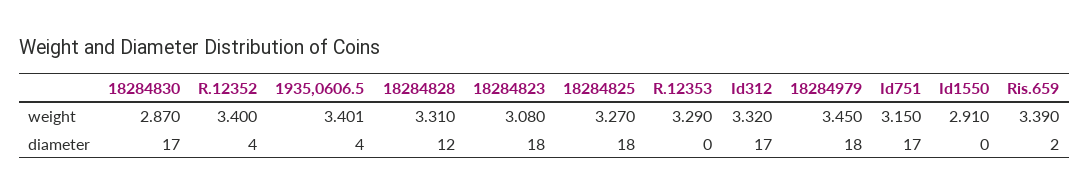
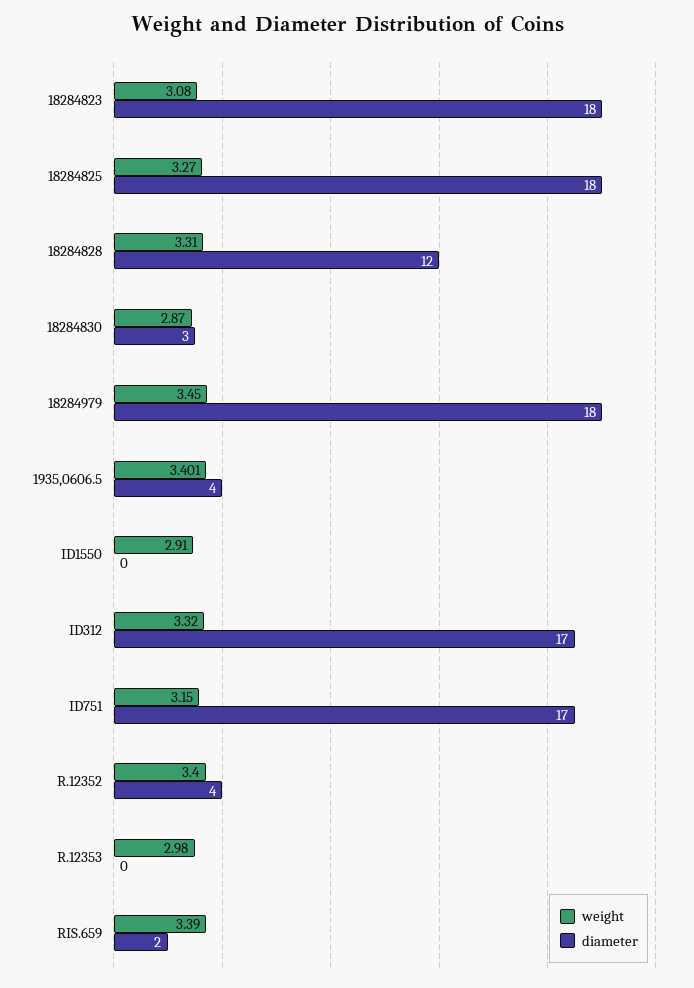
weight, R.12353: 3.29 -> 2.98
diameter, 18284830: 17 -> 3

